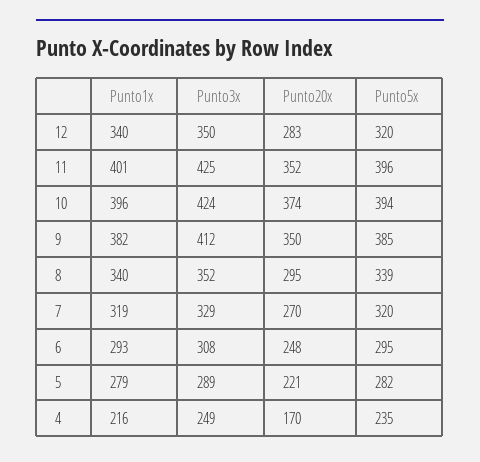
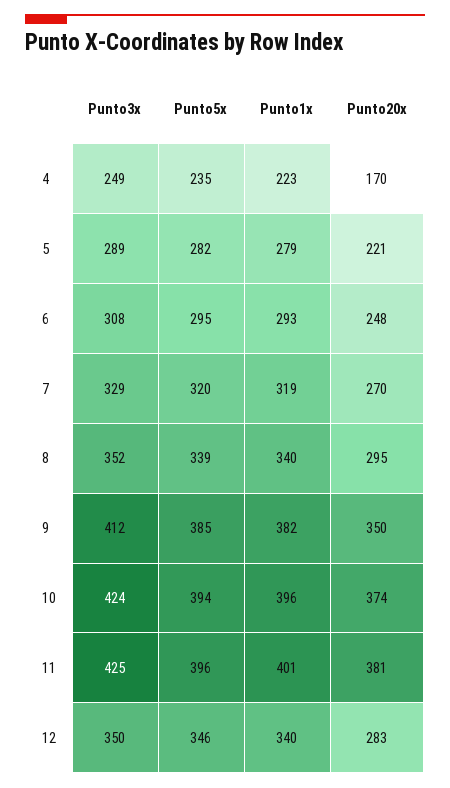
Punto5x, 12: 320 -> 346
Punto20x, 11: 352 -> 381
Punto1x, 4: 216 -> 223

